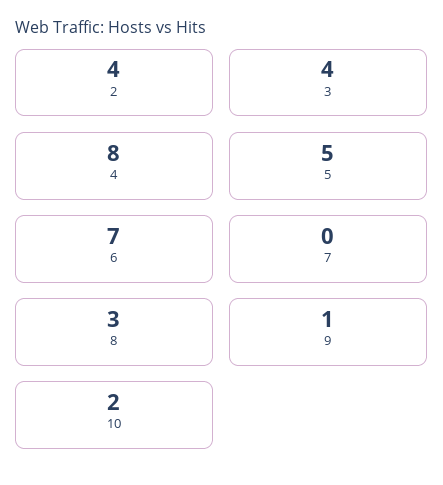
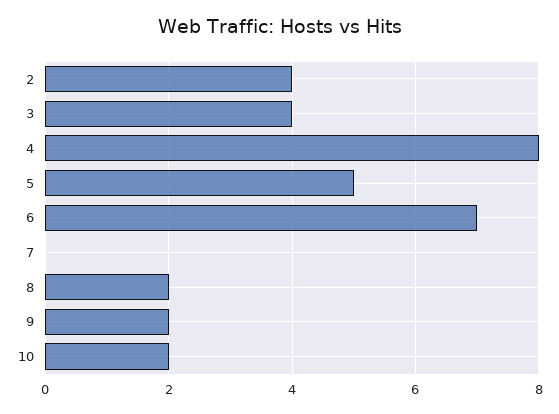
8: 3 -> 2
9: 1 -> 2

